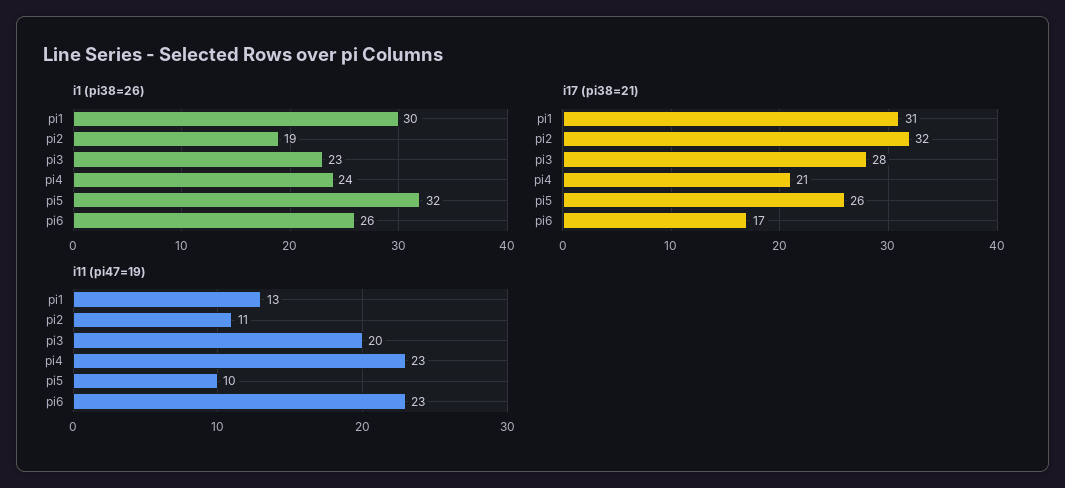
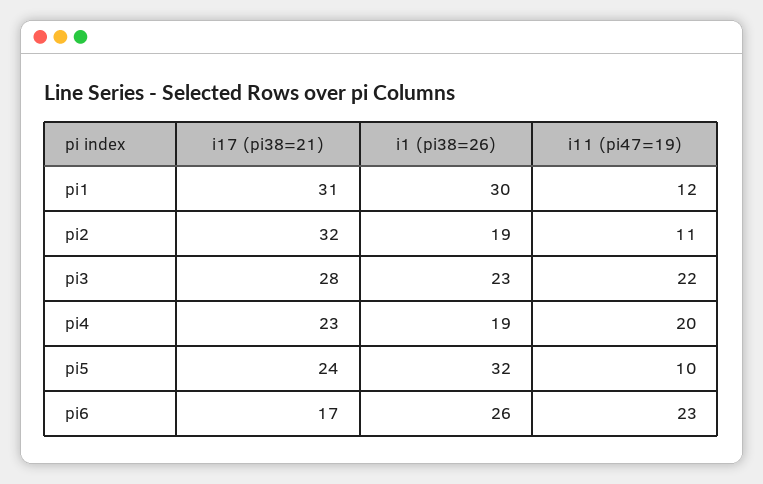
i1 (pi38=26), pi4: 24 -> 19
i17 (pi38=21), pi4: 21 -> 23
i17 (pi38=21), pi5: 26 -> 24
i11 (pi47=19), pi1: 13 -> 12
i11 (pi47=19), pi3: 20 -> 22
i11 (pi47=19), pi4: 23 -> 20

